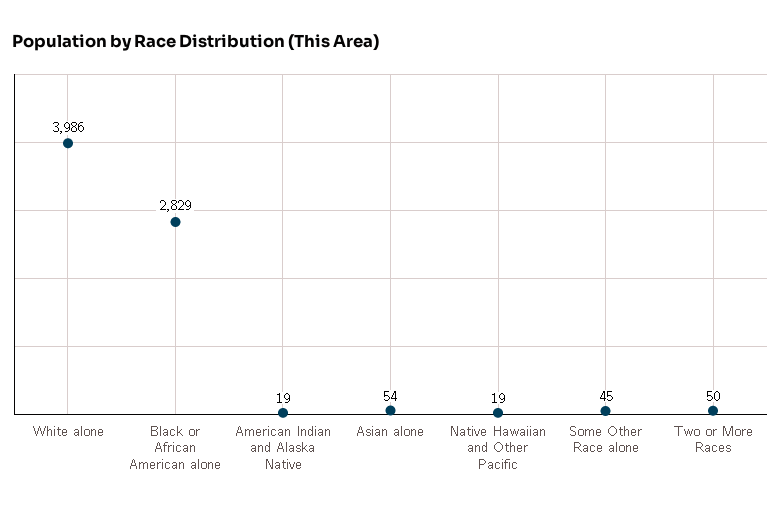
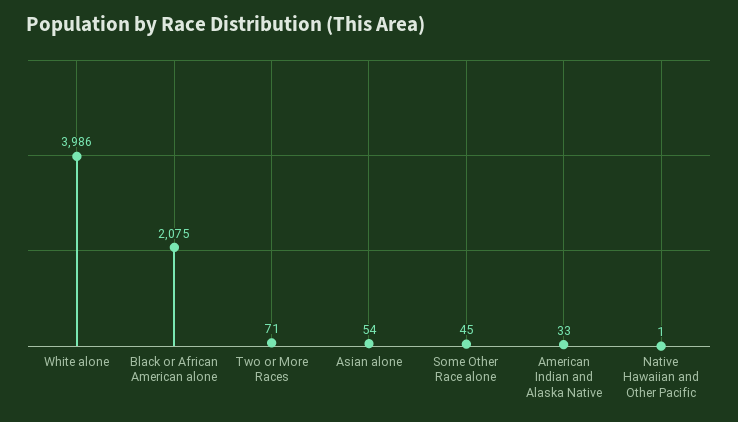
Black or African American alone: 2829 -> 2075
American Indian and Alaska Native: 19 -> 33
Native Hawaiian and Other Pacific: 19 -> 1
Two or More Races: 50 -> 71

